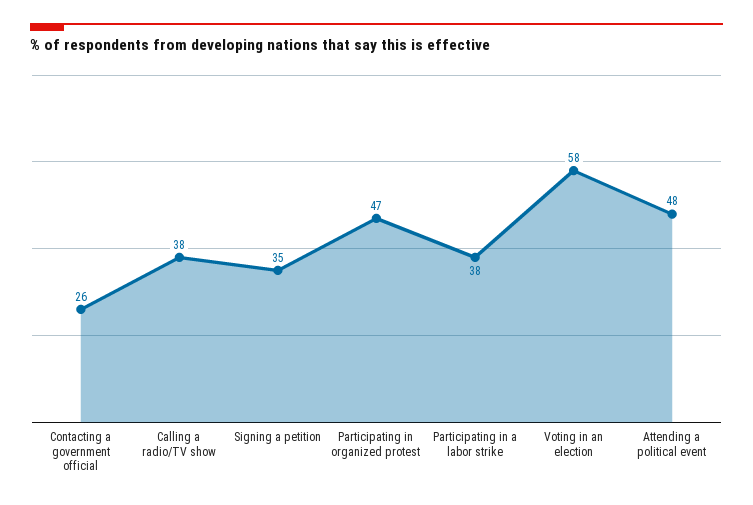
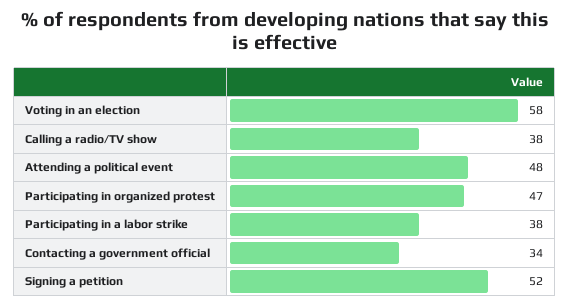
Contacting a government official: 26 -> 34
Signing a petition: 35 -> 52

